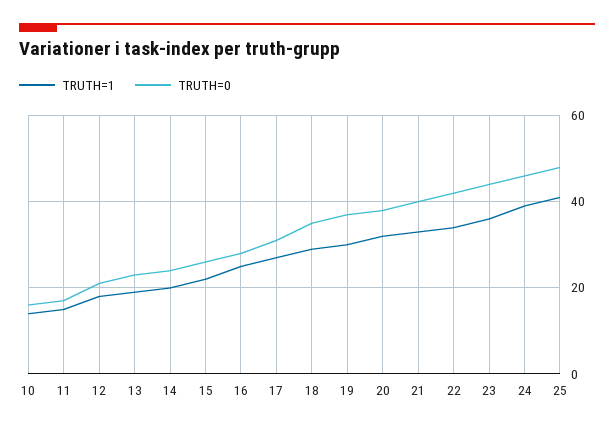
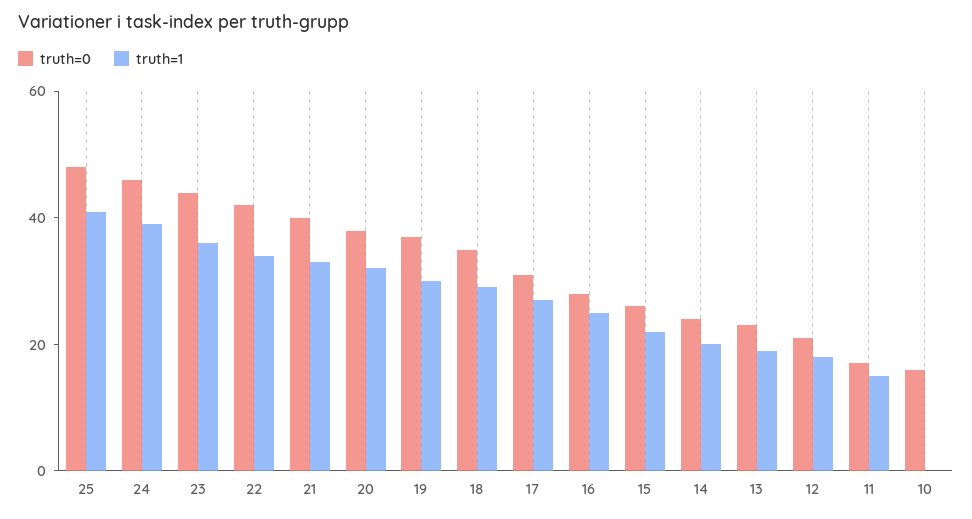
TRUTH=1, 10: 15 -> 0

